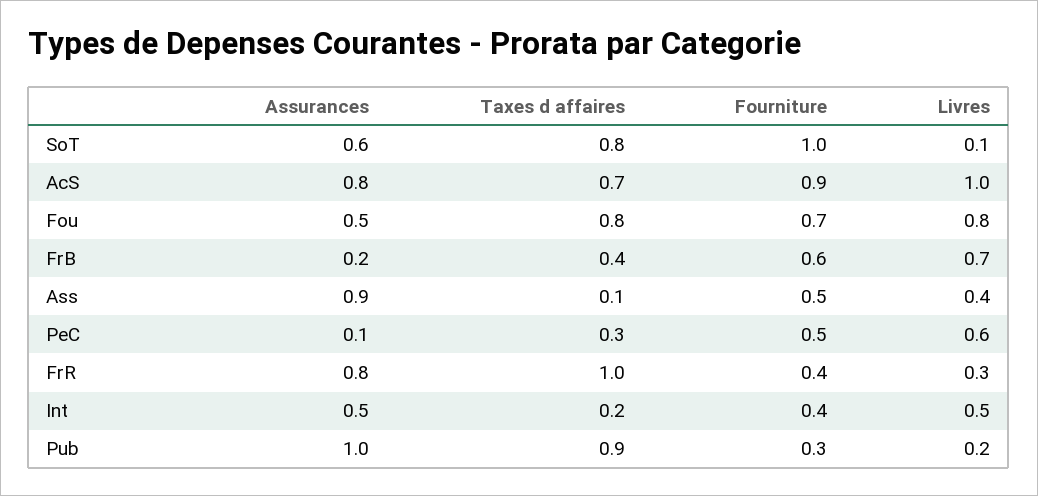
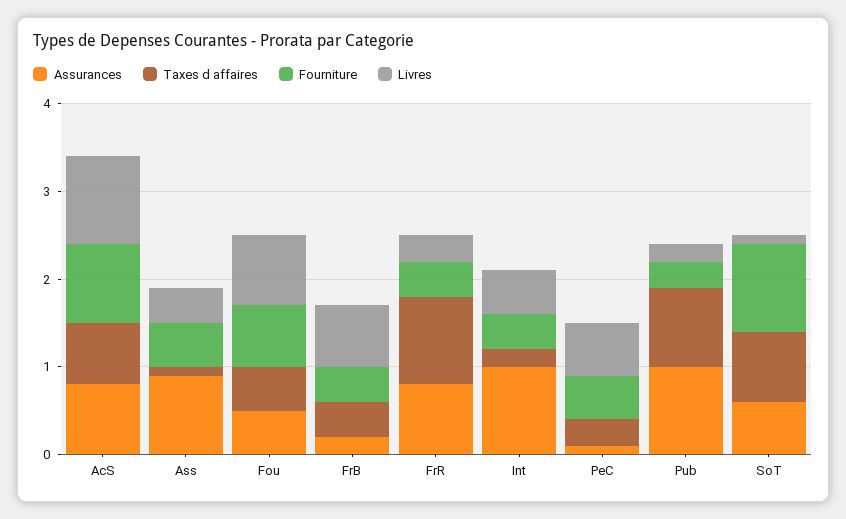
Taxes d affaires, Fou: 0.8 -> 0.5
Fourniture, FrB: 0.6 -> 0.4
Assurances, Int: 0.5 -> 1

